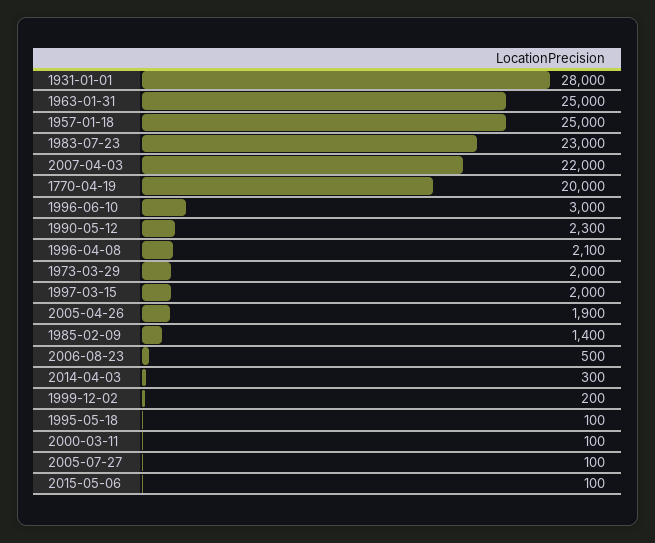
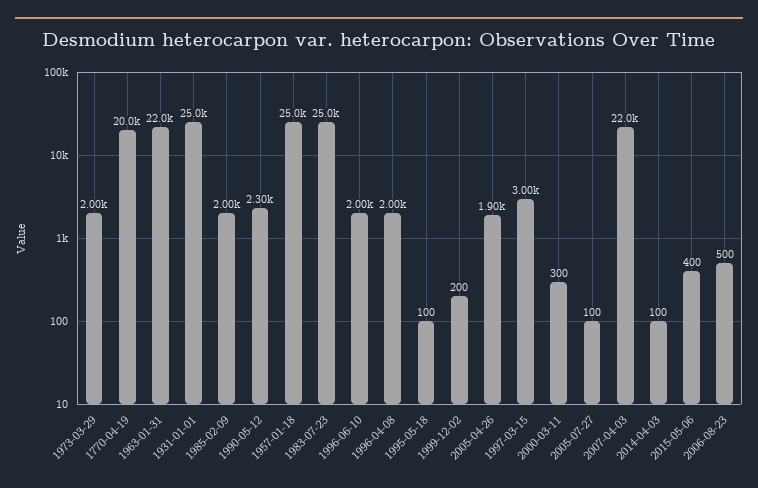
1931-01-01: 28000 -> 25000
1963-01-31: 25000 -> 22000
1983-07-23: 23000 -> 25000
1996-06-10: 3000 -> 2000
1996-04-08: 2100 -> 2000
1997-03-15: 2000 -> 3000
1985-02-09: 1400 -> 2000
2014-04-03: 300 -> 100
2000-03-11: 100 -> 300
2015-05-06: 100 -> 400

